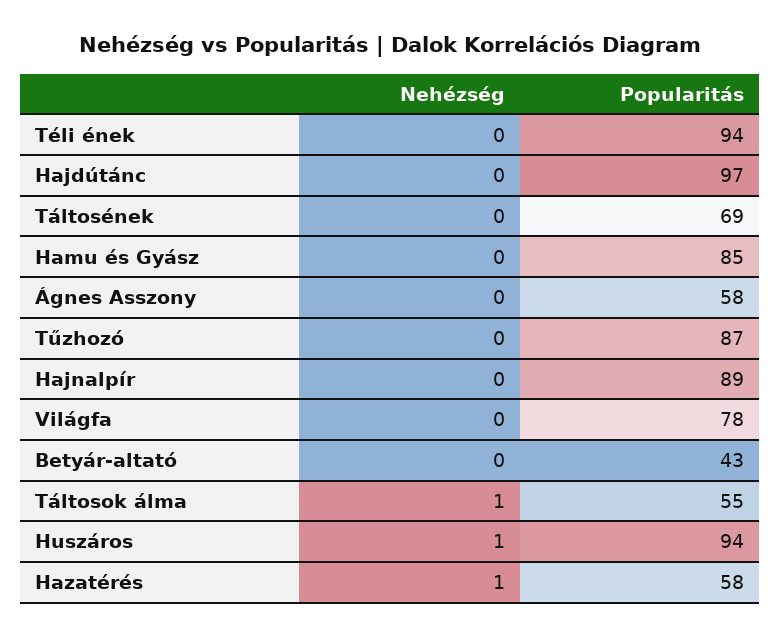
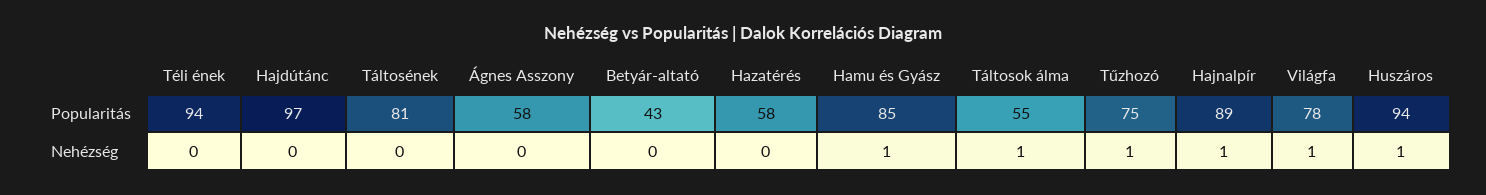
Popularitás, Táltosének: 69 -> 81
Nehézség, Hamu és Gyász: 0 -> 1
Nehézség, Tűzhozó: 0 -> 1
Popularitás, Tűzhozó: 87 -> 75
Nehézség, Hajnalpír: 0 -> 1
Nehézség, Világfa: 0 -> 1
Nehézség, Hazatérés: 1 -> 0

